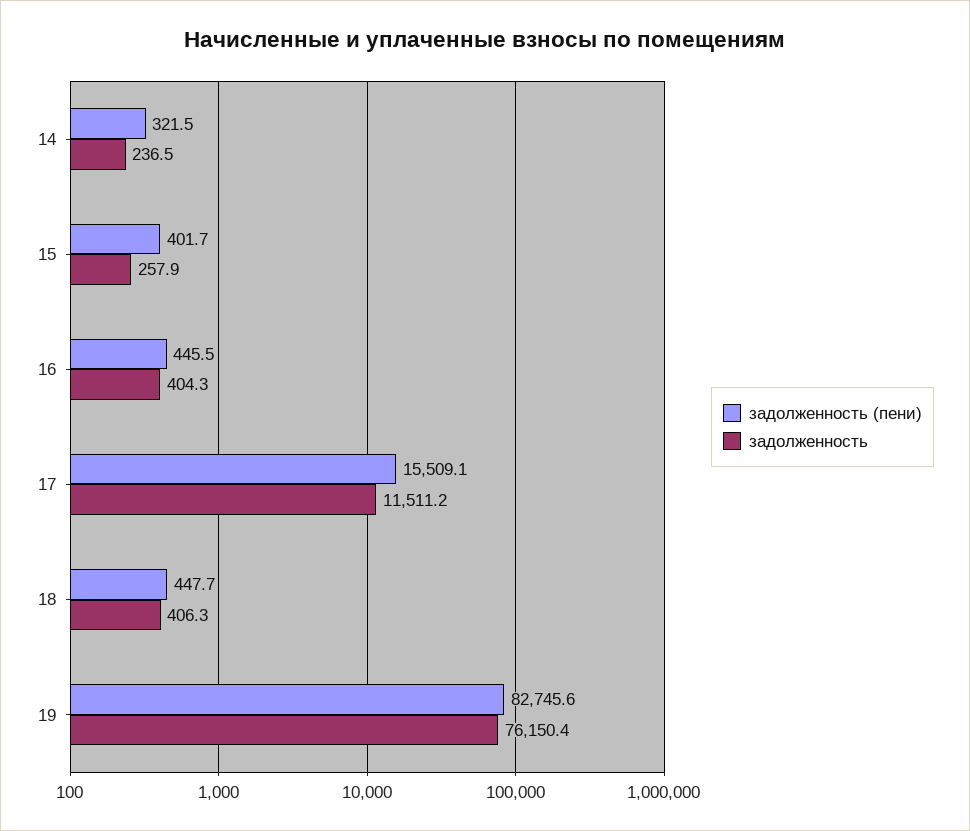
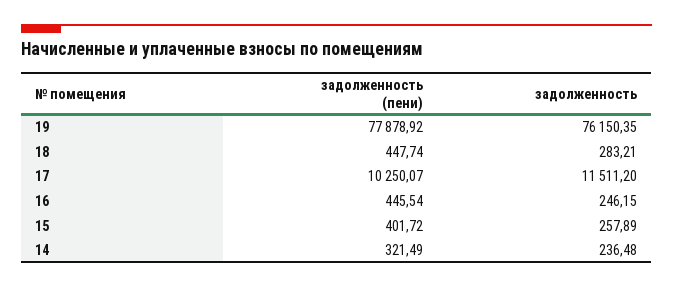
задолженность, 16: 404.3 -> 246.15
задолженность (пени), 17: 15509.1 -> 10250.07
задолженность, 18: 406.3 -> 283.21
задолженность (пени), 19: 82745.6 -> 77878.92

